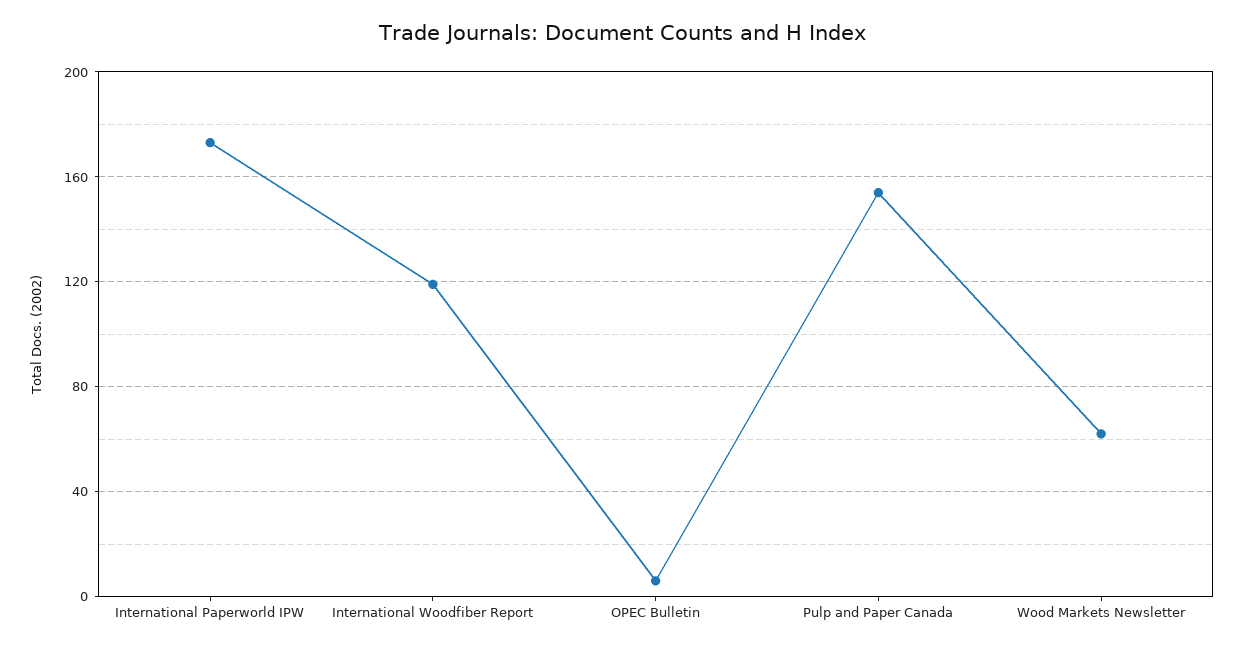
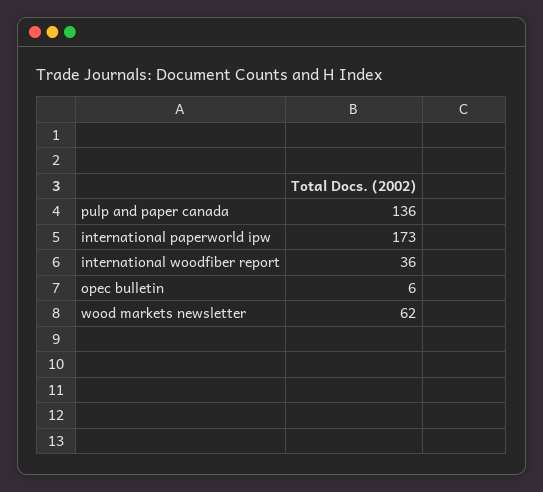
International Woodfiber Report: 120 -> 36
Pulp and Paper Canada: 155 -> 136

